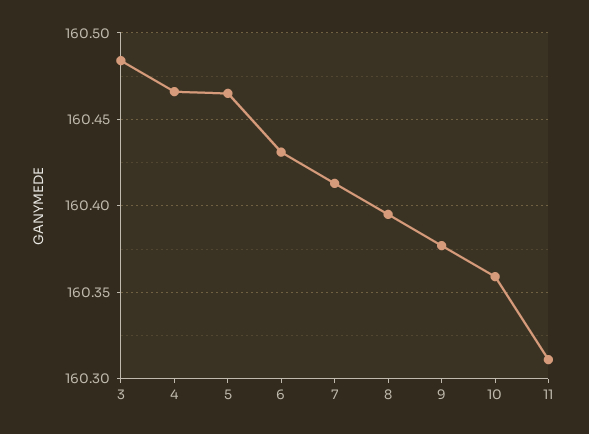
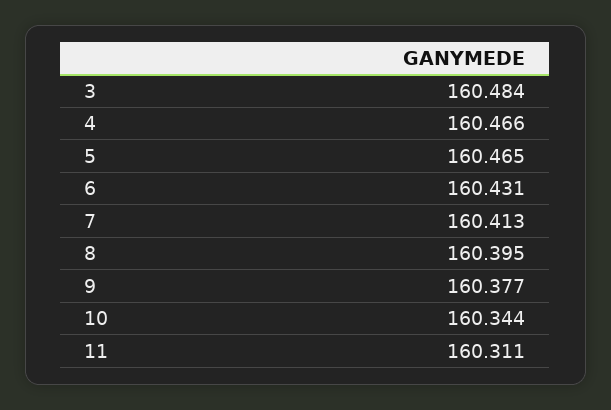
10: 160.36 -> 160.344

